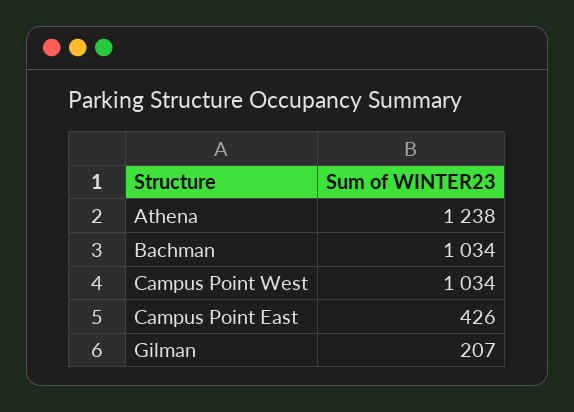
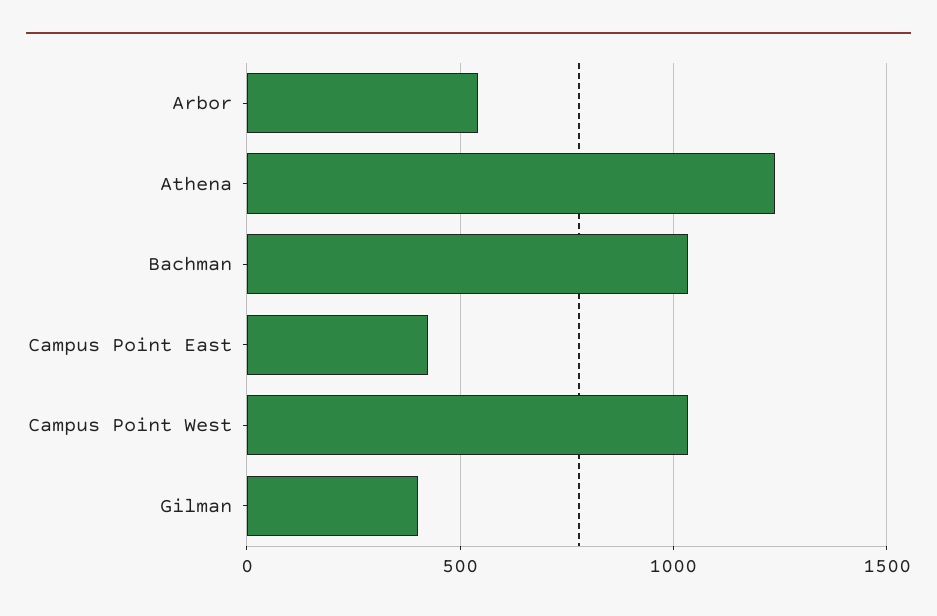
Gilman: 207 -> 400
Arbor: none -> 550

